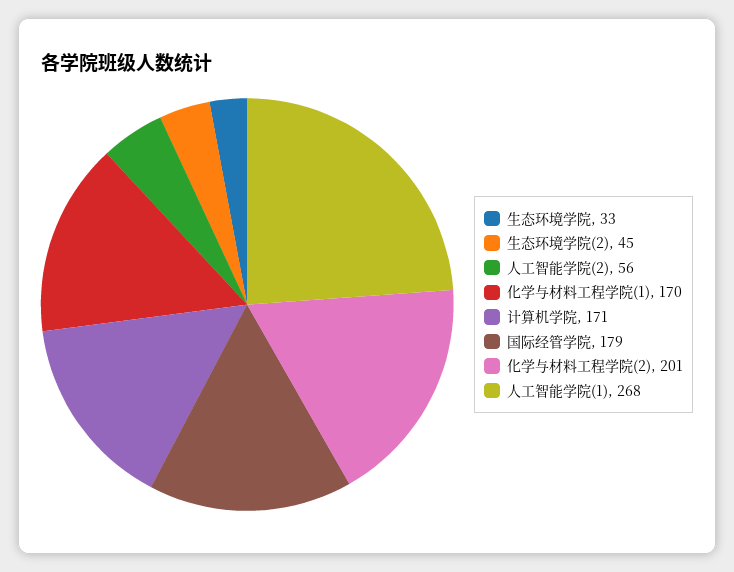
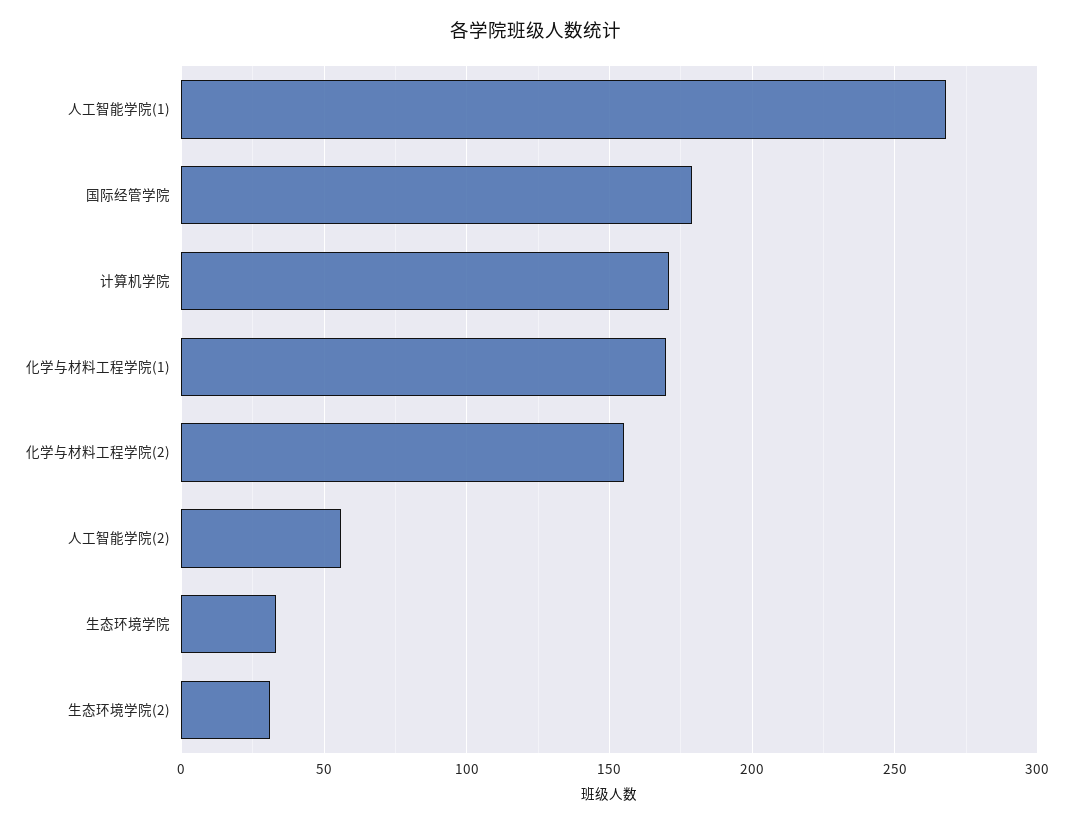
生态环境学院(2): 45 -> 30
化学与材料工程学院(2): 201 -> 155

